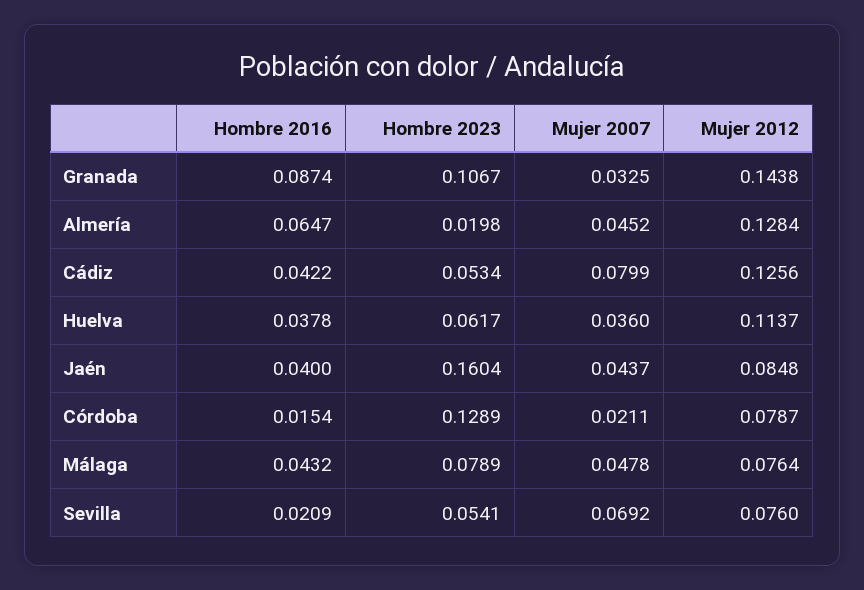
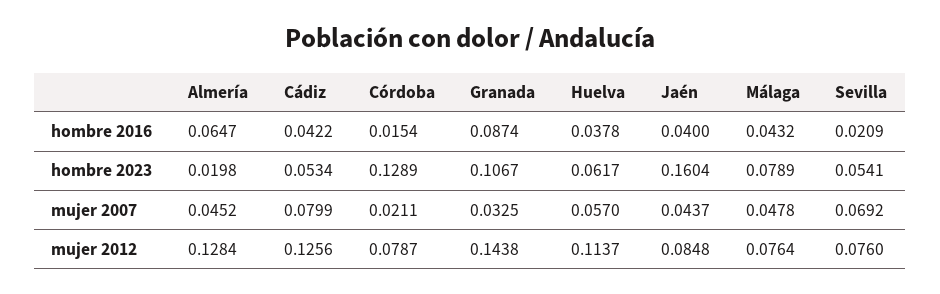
Mujer 2007, Huelva: 0.036 -> 0.057

